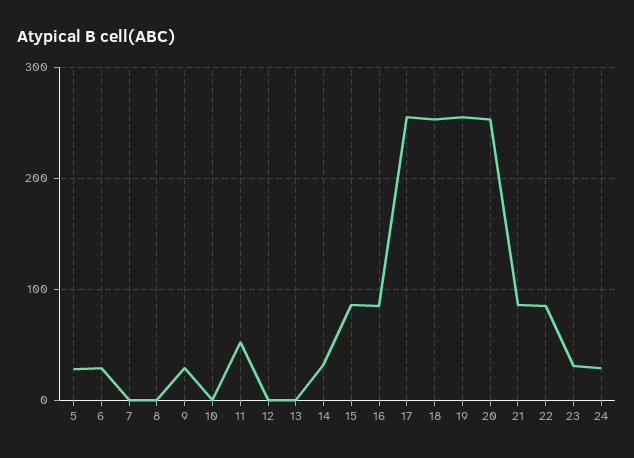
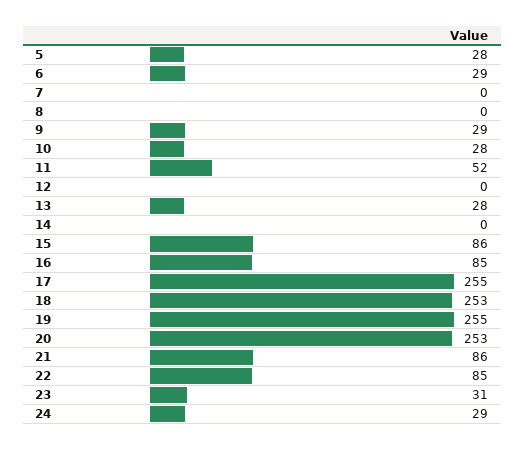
10: 0 -> 28
13: 0 -> 28
14: 30 -> 0

